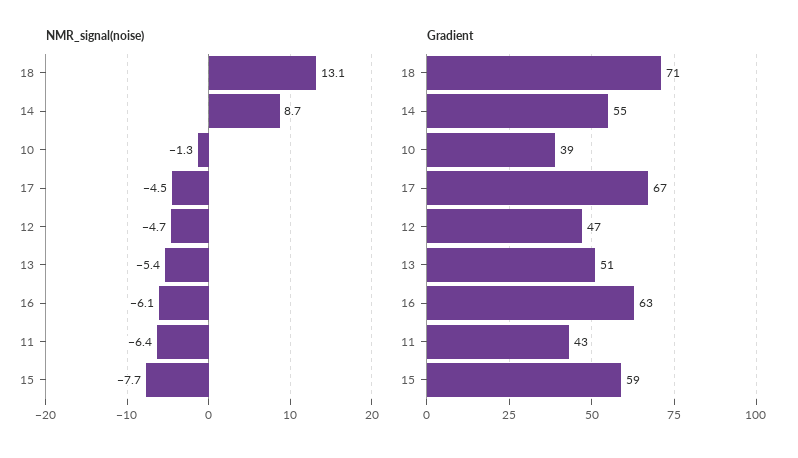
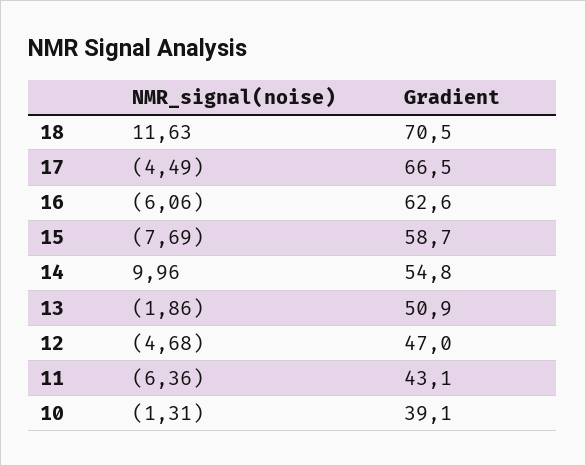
NMR_signal(noise), 18: 13.1 -> 11.63
NMR_signal(noise), 14: 8.7 -> 9.96
NMR_signal(noise), 13: -5.4 -> -1.86

